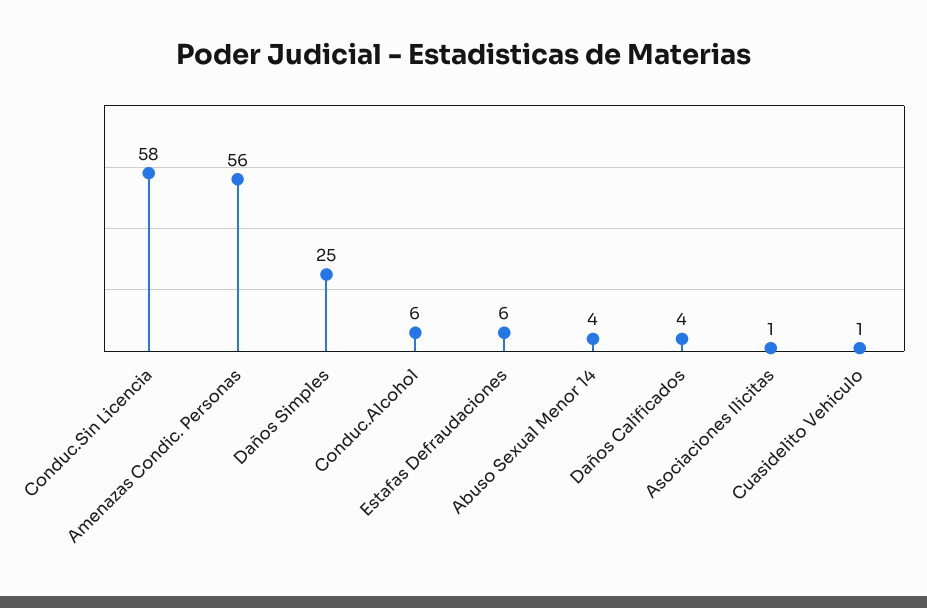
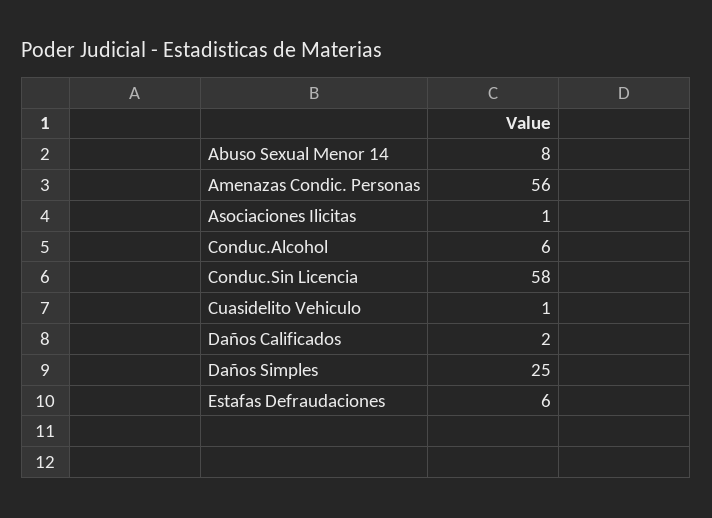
Abuso Sexual Menor 14: 4 -> 8
Daños Calificados: 4 -> 2

